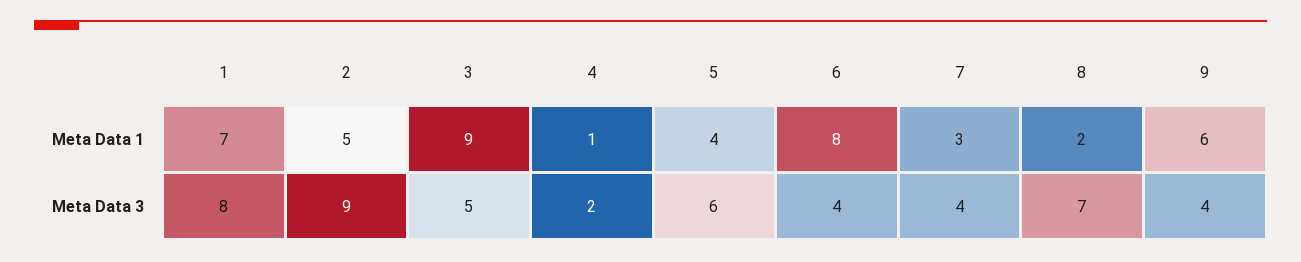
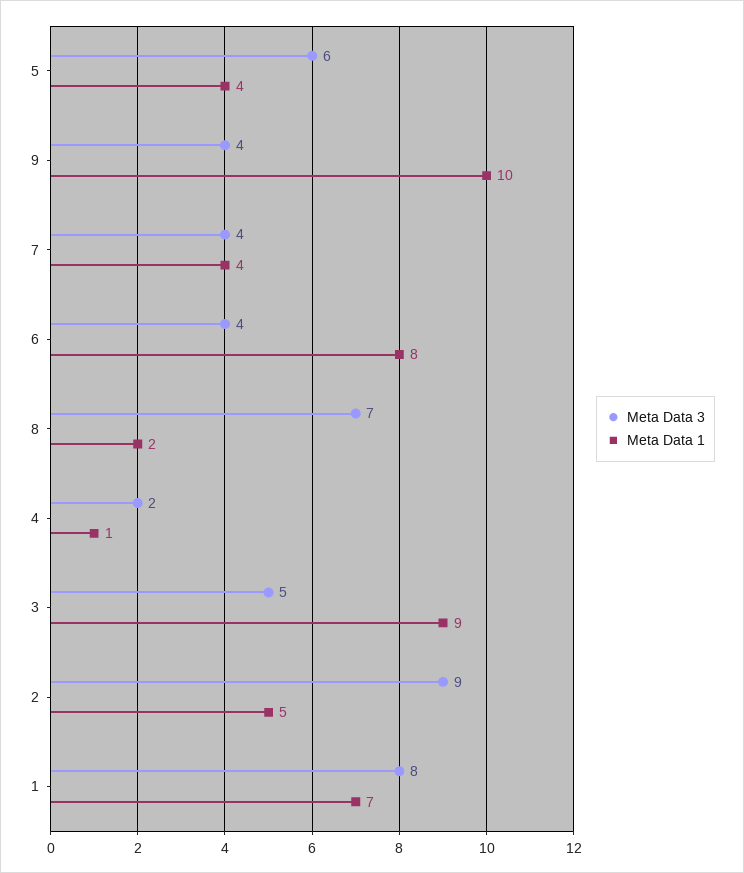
Meta Data 1, 7: 3 -> 4
Meta Data 1, 9: 6 -> 10

